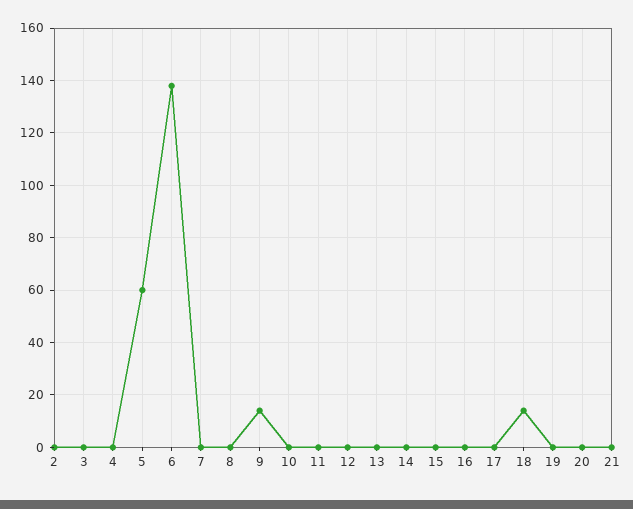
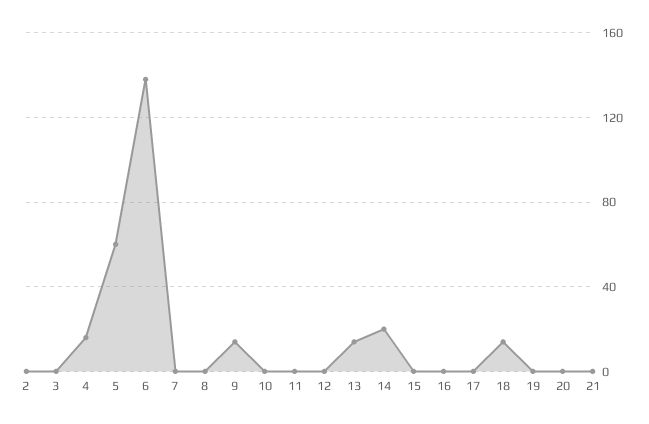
4: 0 -> 15
13: 0 -> 15
14: 0 -> 20

